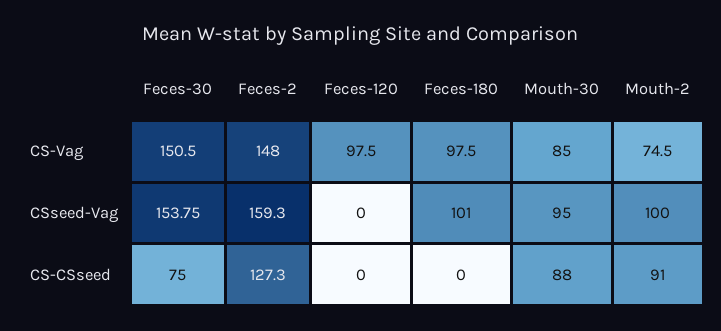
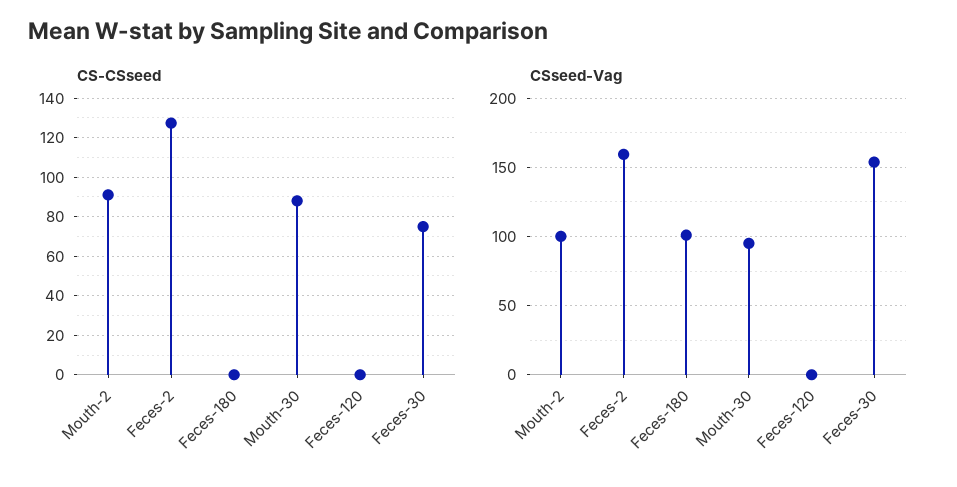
CS-Vag, Feces-30: 150.5 -> none
CS-Vag, Feces-2: 148 -> none
CS-Vag, Feces-120: 97.5 -> none
CS-Vag, Feces-180: 97.5 -> none
CS-Vag, Mouth-30: 85 -> none
CS-Vag, Mouth-2: 74.5 -> none

